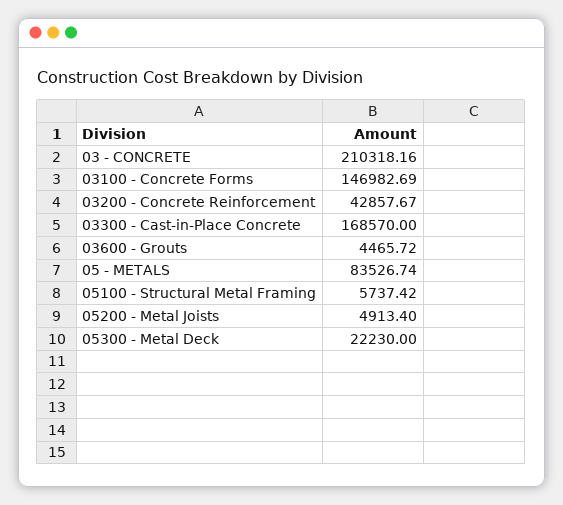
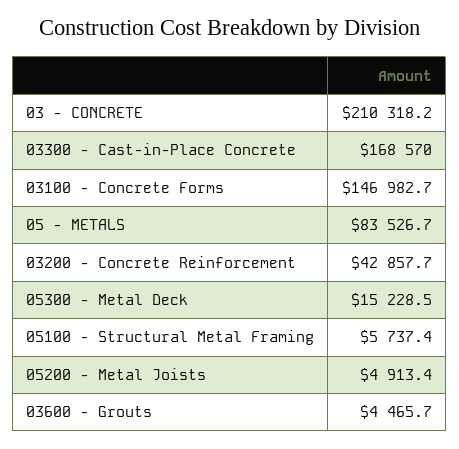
05300 - Metal Deck: 22230 -> 15228.5

